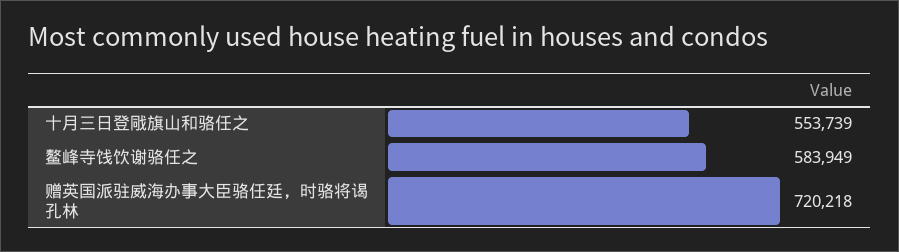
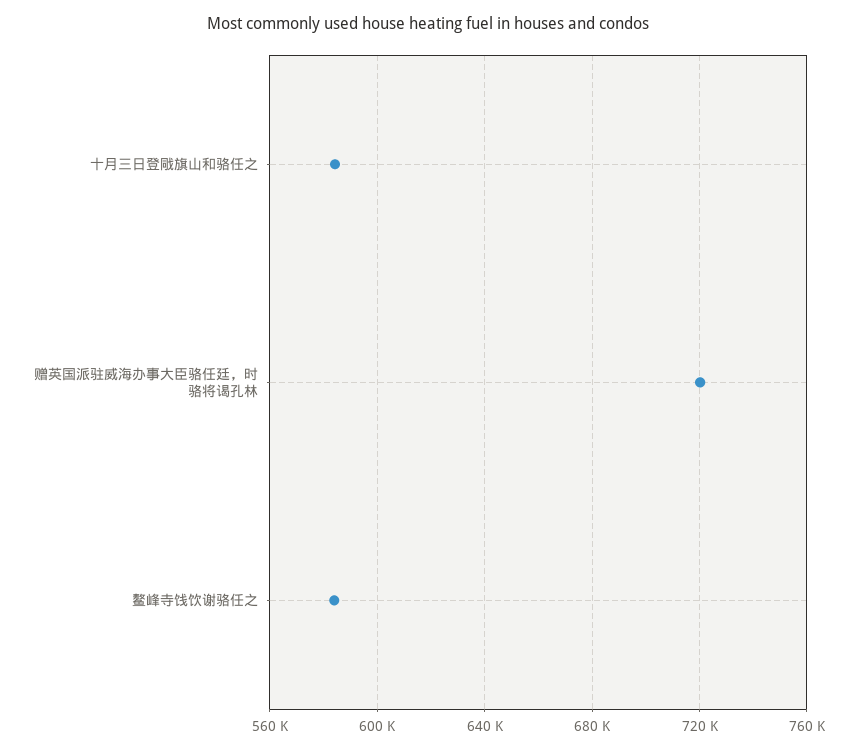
十月三日登戙旗山和骆任之: 553739 -> 585000

